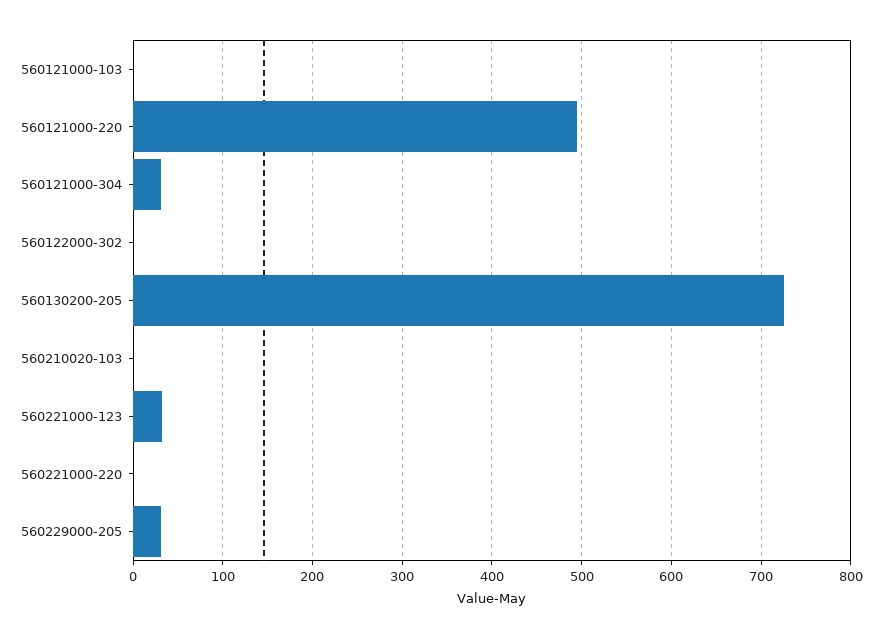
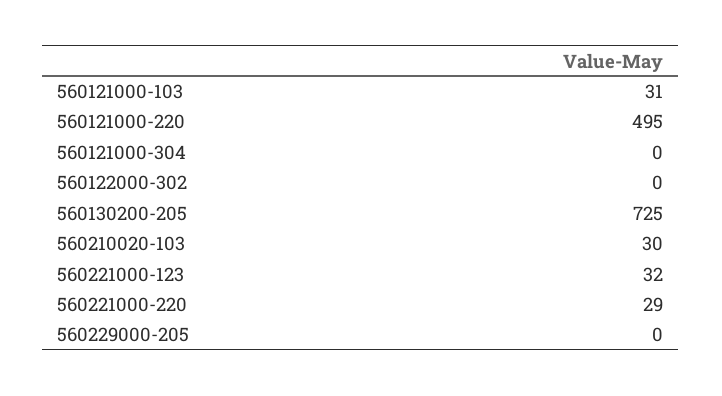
560121000-103: 0 -> 31
560121000-304: 30 -> 0
560210020-103: 0 -> 30
560221000-220: 0 -> 29
560229000-205: 30 -> 0

